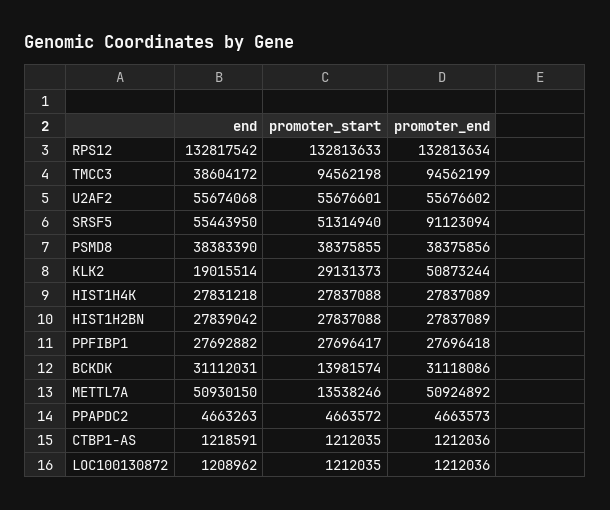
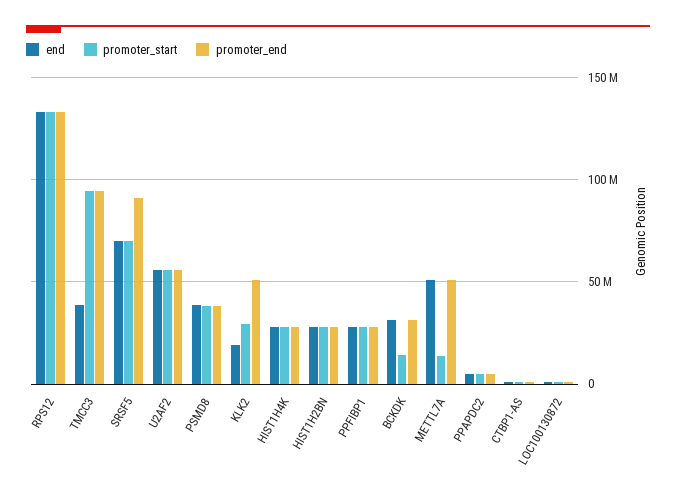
end, SRSF5: 55443950 -> 70000000
promoter_start, SRSF5: 51314940 -> 70000000

